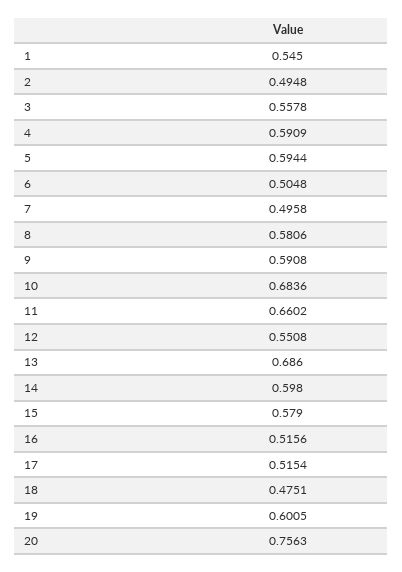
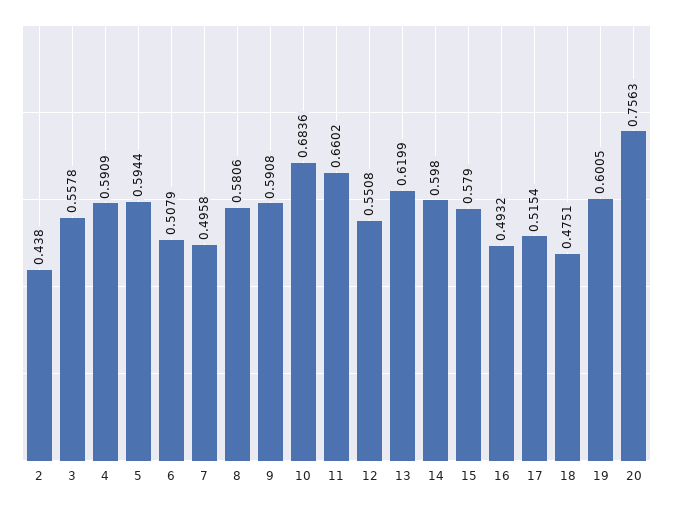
1: 0.545 -> none
2: 0.4948 -> 0.438
6: 0.5048 -> 0.5079
13: 0.686 -> 0.6199
16: 0.5156 -> 0.4932

